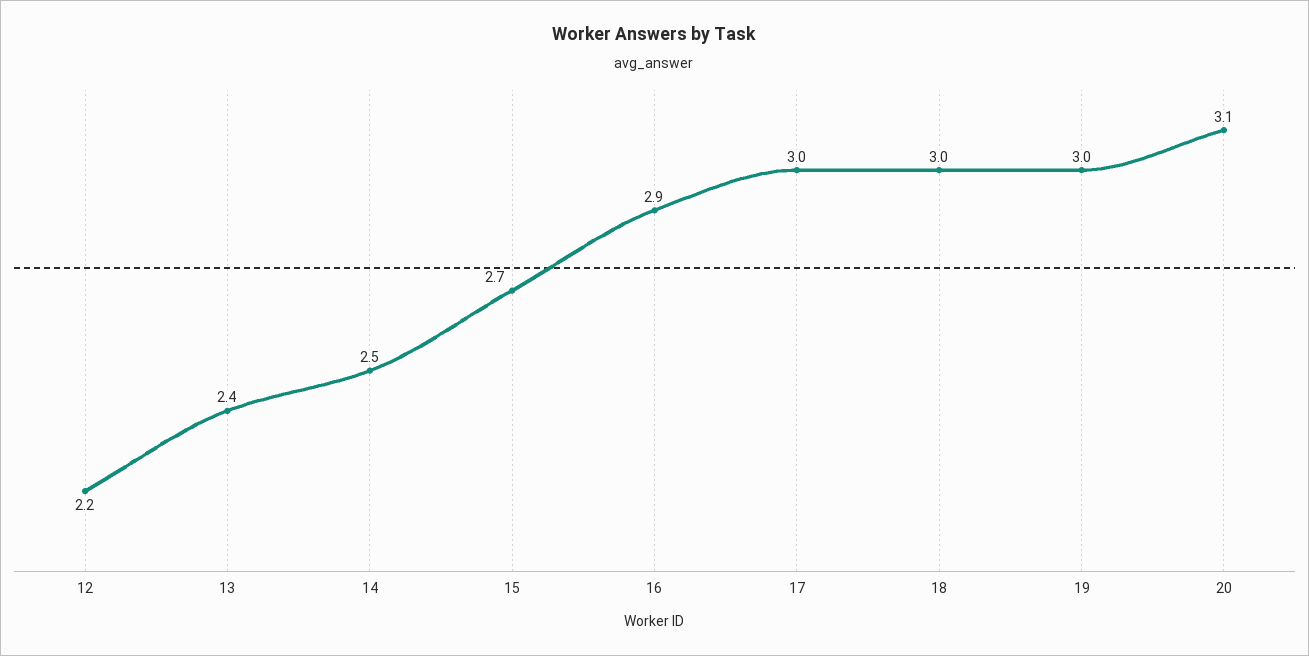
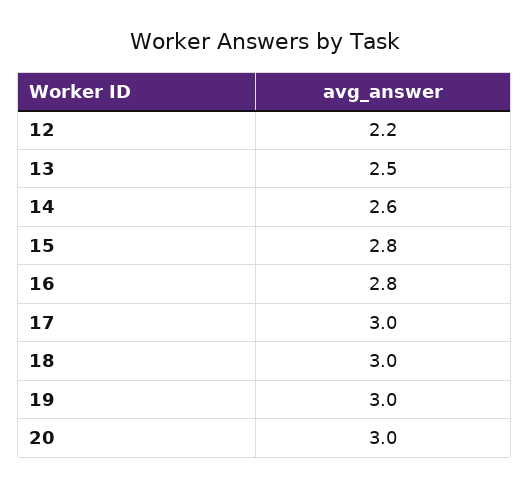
13: 2.4 -> 2.5
14: 2.5 -> 2.6
15: 2.7 -> 2.8
16: 2.9 -> 2.8
20: 3.1 -> 3

